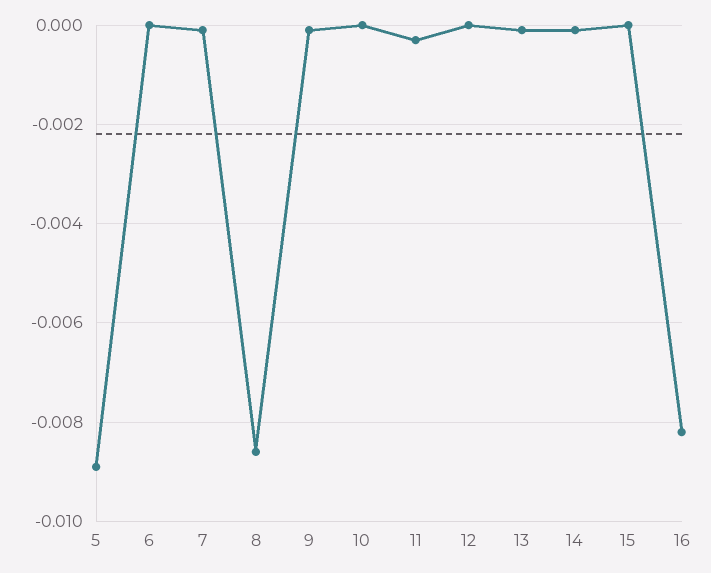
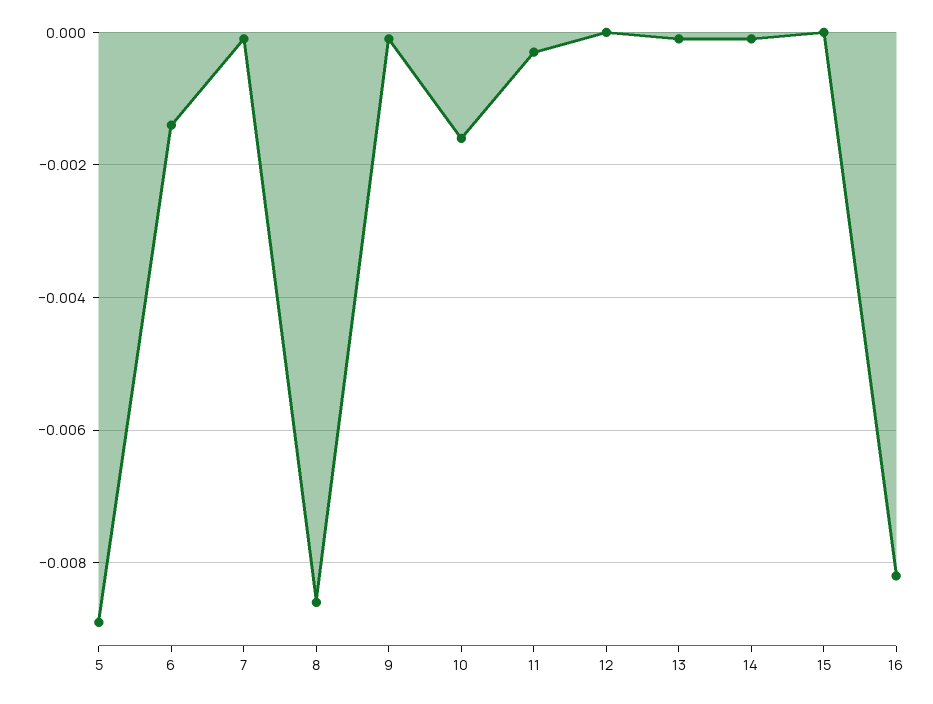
6: 0 -> -0.0015
10: 0 -> -0.0015

